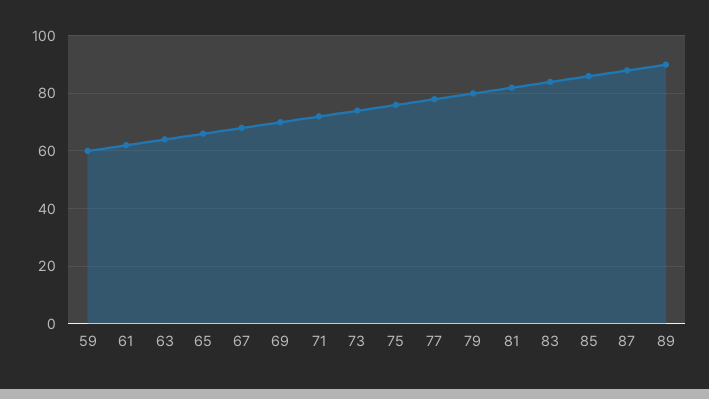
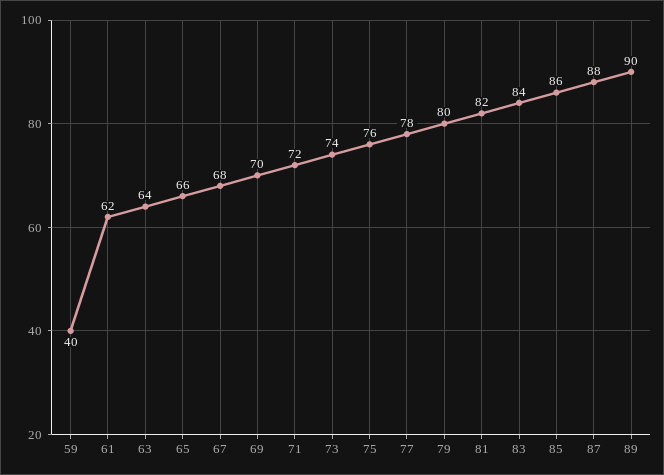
59: 60 -> 40

